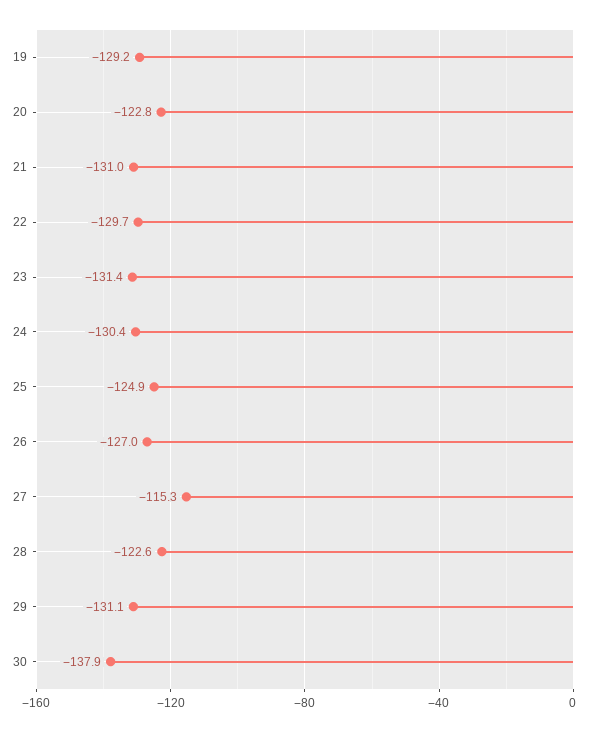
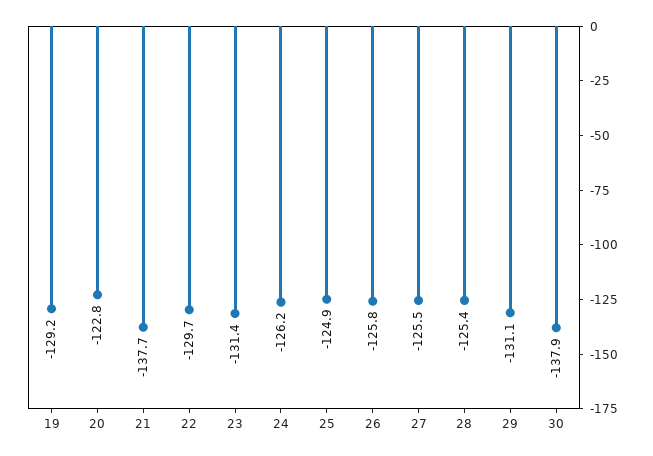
21: -131 -> -137.7
24: -130.4 -> -126.2
26: -127 -> -125.8
27: -115.3 -> -125.5
28: -122.6 -> -125.4

